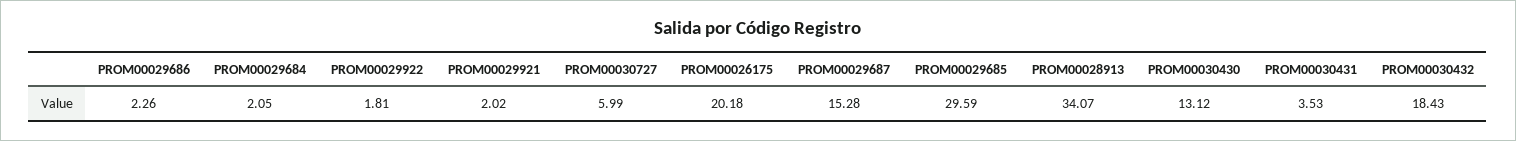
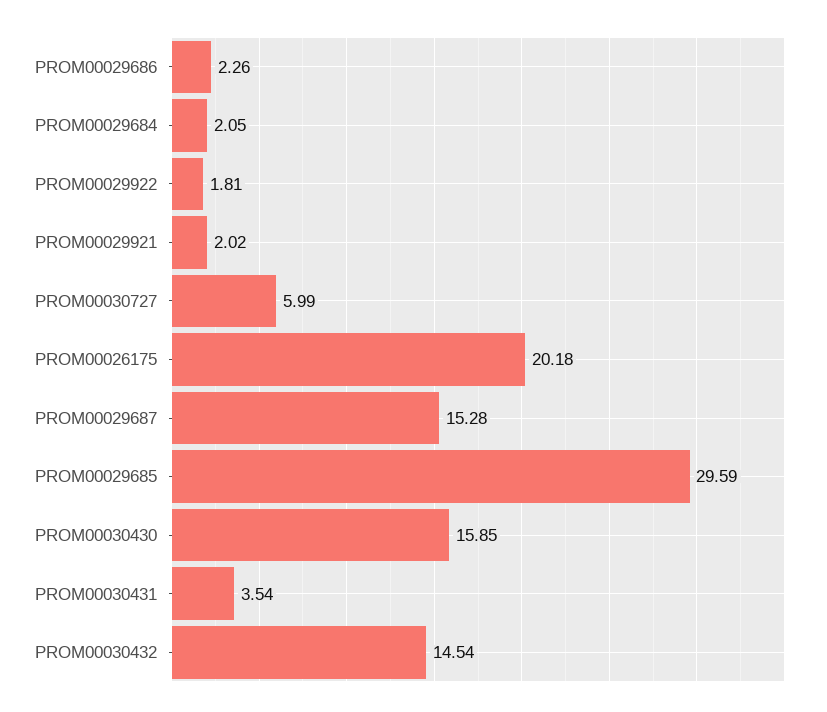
PROM00028913: 34.07 -> none
PROM00030430: 13.12 -> 15.85
PROM00030431: 3.53 -> 3.54
PROM00030432: 18.43 -> 14.54

